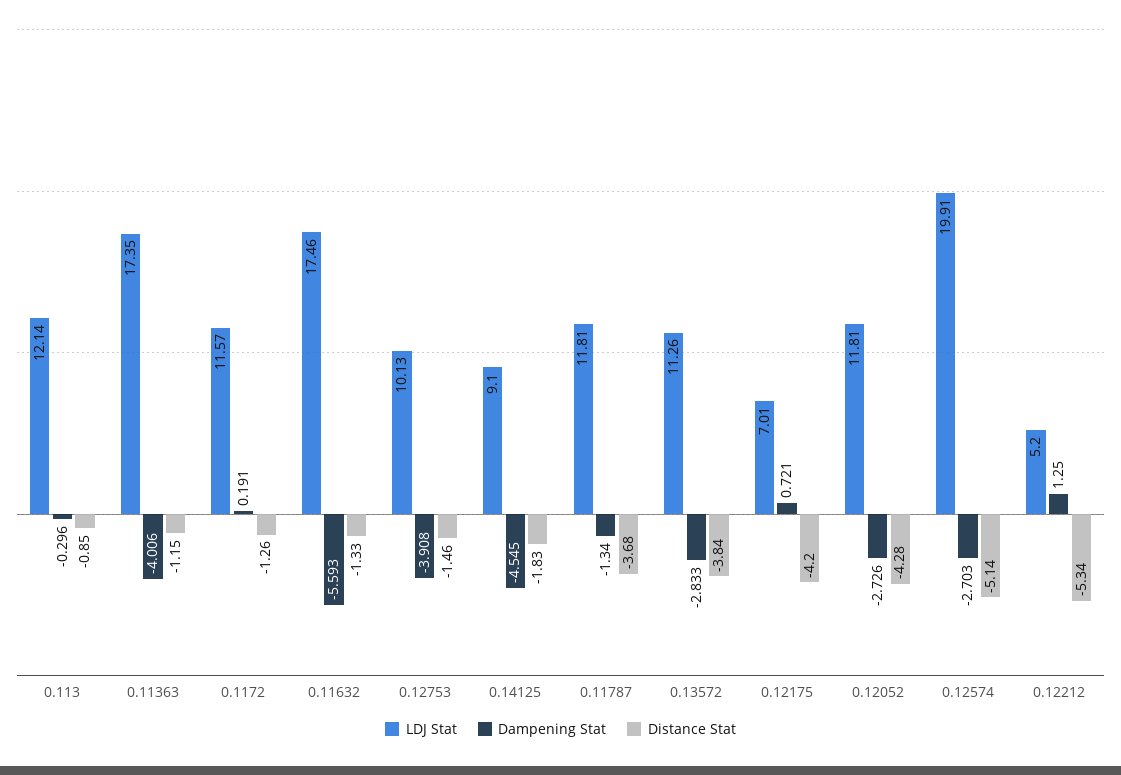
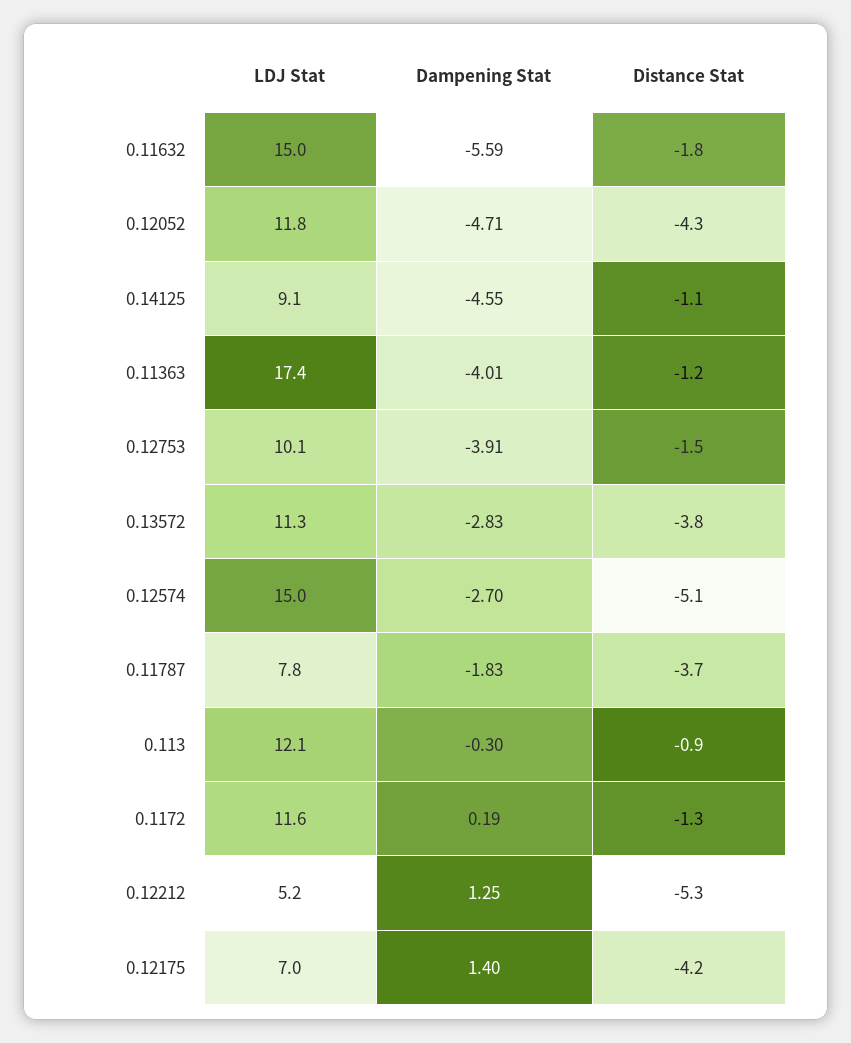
LDJ Stat, 0.11632: 17.46 -> 15
Distance Stat, 0.11632: -1.33 -> -1.8
Distance Stat, 0.14125: -1.83 -> -1.1
LDJ Stat, 0.11787: 11.81 -> 7.8
Dampening Stat, 0.11787: -1.34 -> -1.83
Dampening Stat, 0.12175: 0.721 -> 1.4
Dampening Stat, 0.12052: -2.726 -> -4.71
LDJ Stat, 0.12574: 19.91 -> 15

